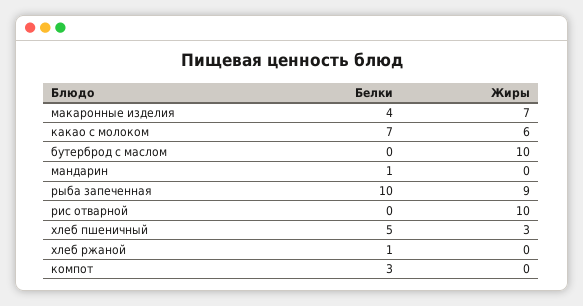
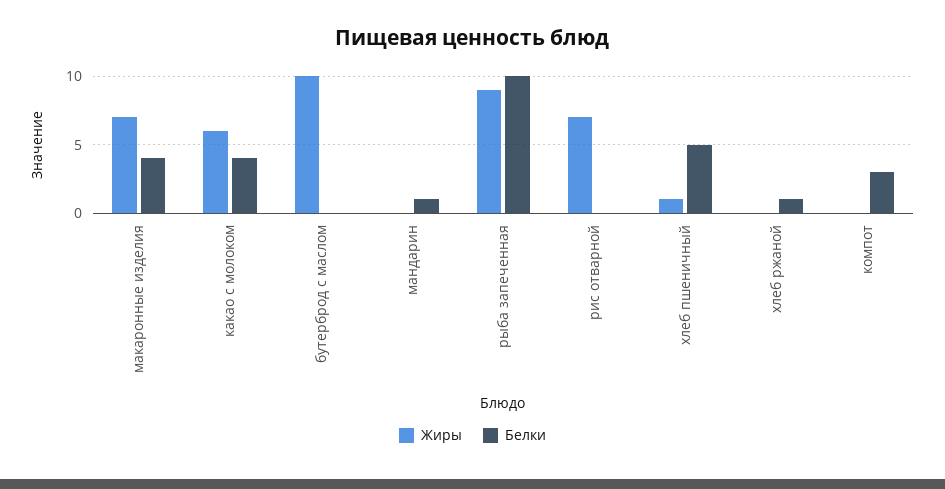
Белки, какао с молоком: 7 -> 4
Жиры, рис отварной: 10 -> 7
Жиры, хлеб пшеничный: 3 -> 1

